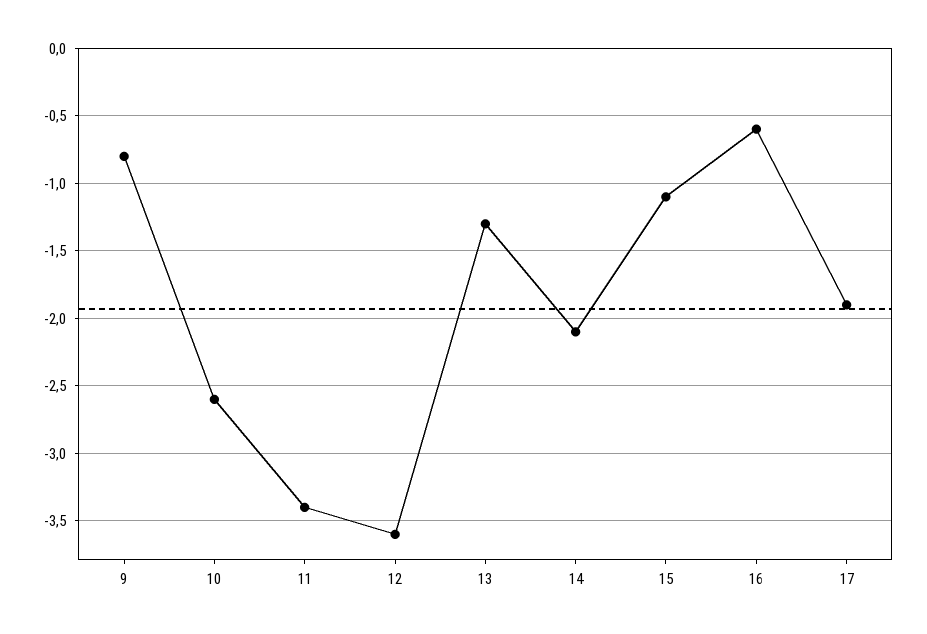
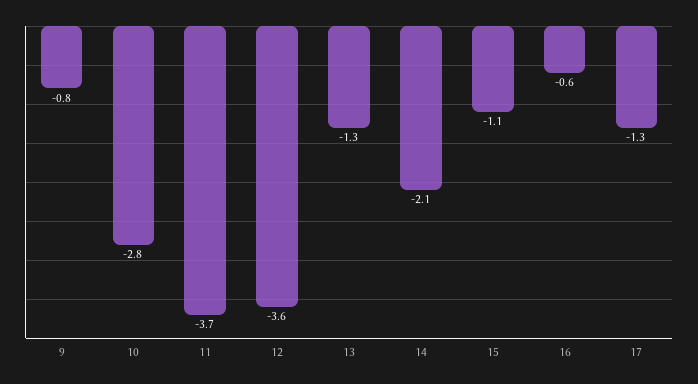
10: -2.6 -> -2.8
11: -3.4 -> -3.7
17: -1.9 -> -1.3

